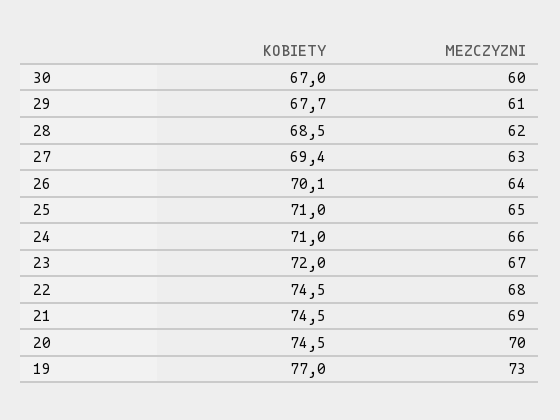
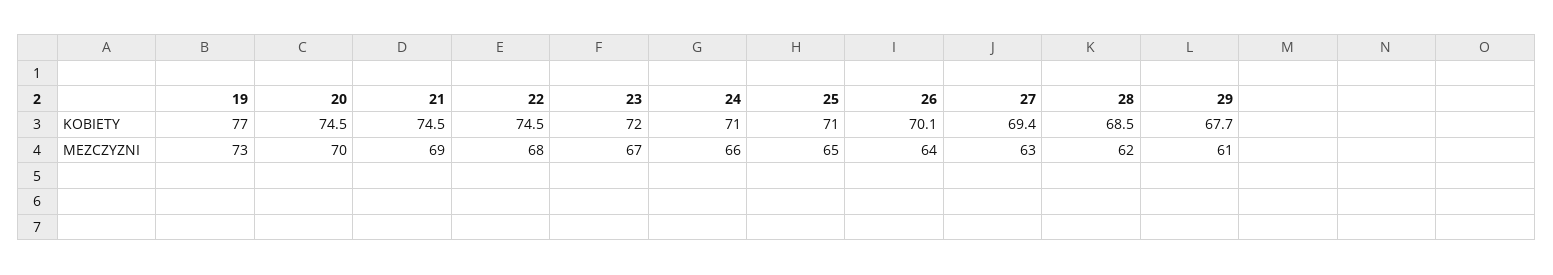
KOBIETY, 30: 67 -> none
MEZCZYZNI, 30: 60 -> none

